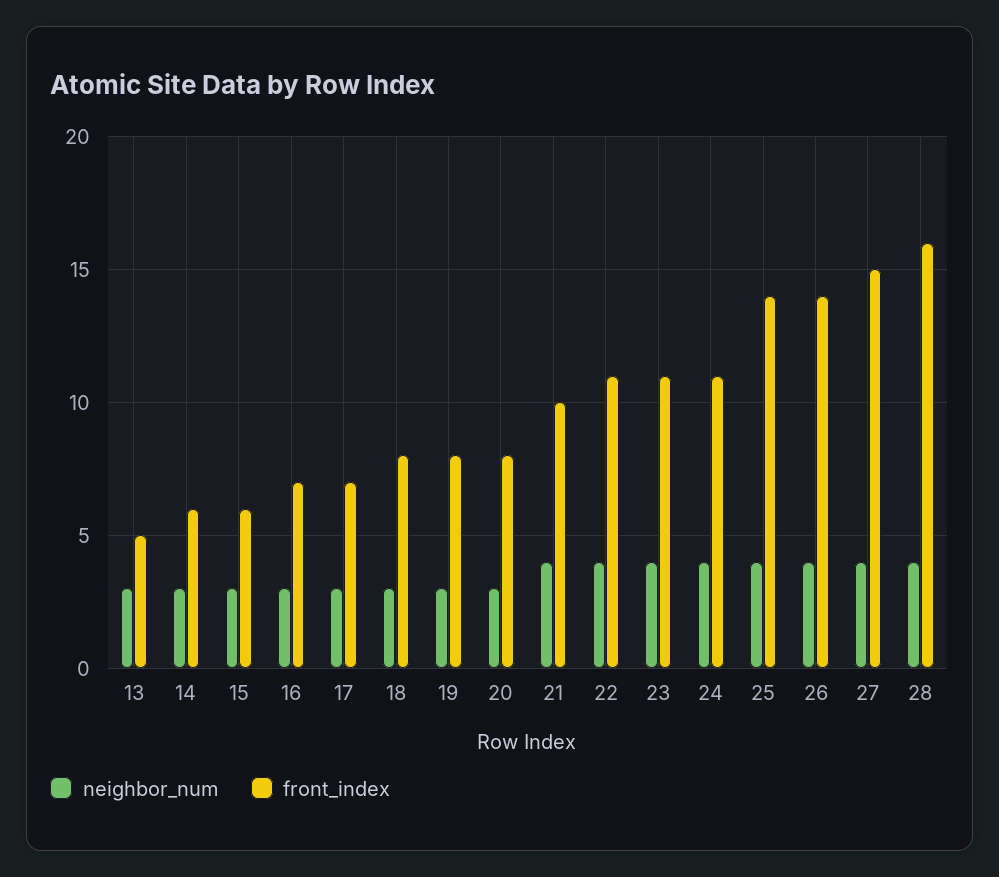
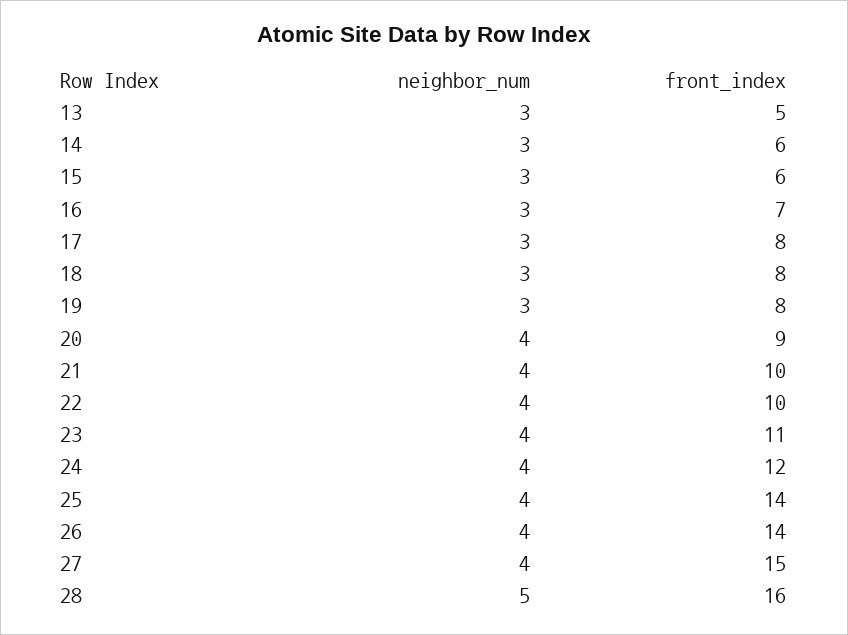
front_index, 17: 7 -> 8
neighbor_num, 20: 3 -> 4
front_index, 20: 8 -> 9
front_index, 22: 11 -> 10
front_index, 24: 11 -> 12
neighbor_num, 28: 4 -> 5

